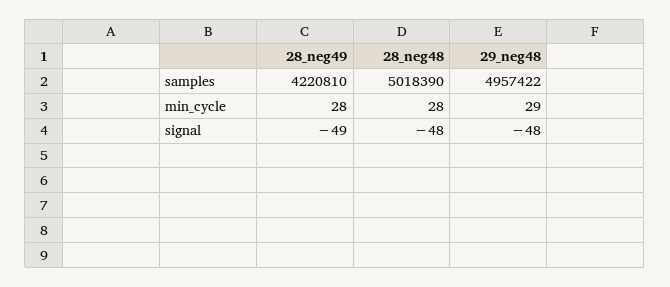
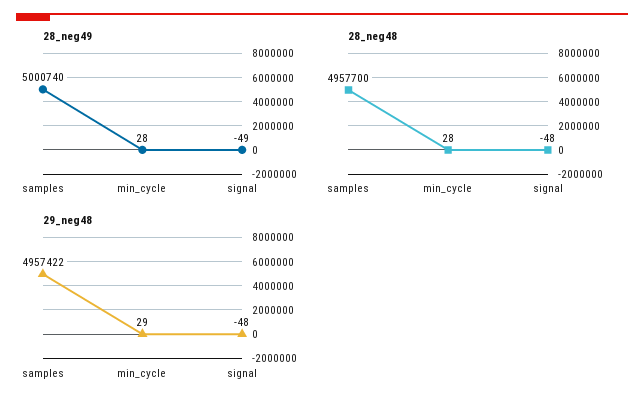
28_neg49, samples: 4220810 -> 5000740
28_neg48, samples: 5018390 -> 4957700

